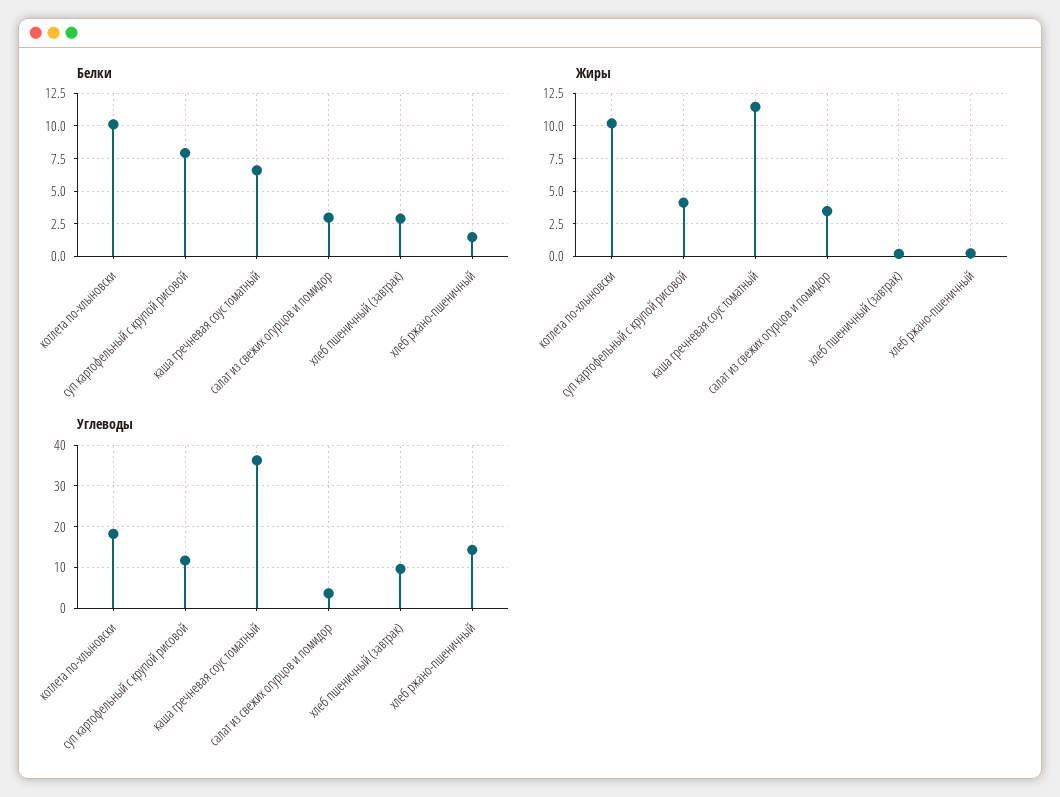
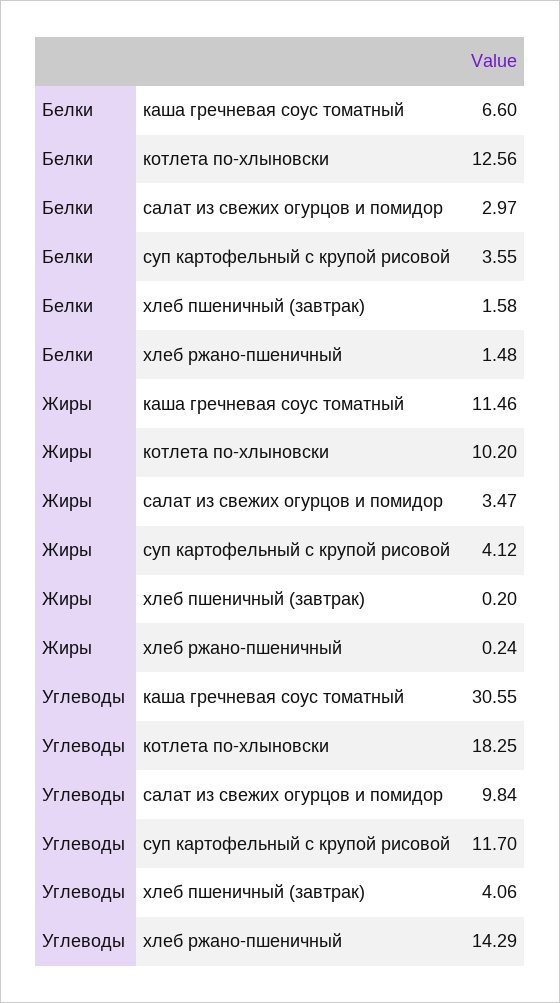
Белки, котлета по-хлыновски: 10 -> 12.56
Белки, суп картофельный с крупой рисовой: 8 -> 3.55
Белки, хлеб пшеничный (завтрак): 3 -> 1.58
Углеводы, каша гречневая соус томатный: 36 -> 30.55
Углеводы, салат из свежих огурцов и помидор: 4 -> 9.84
Углеводы, хлеб пшеничный (завтрак): 10 -> 4.06

